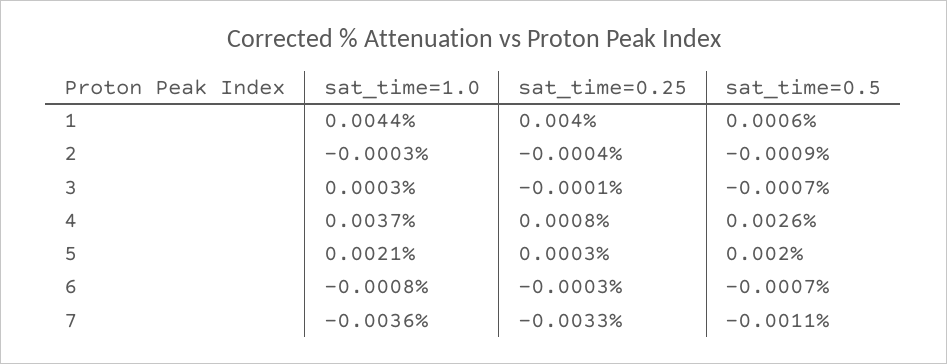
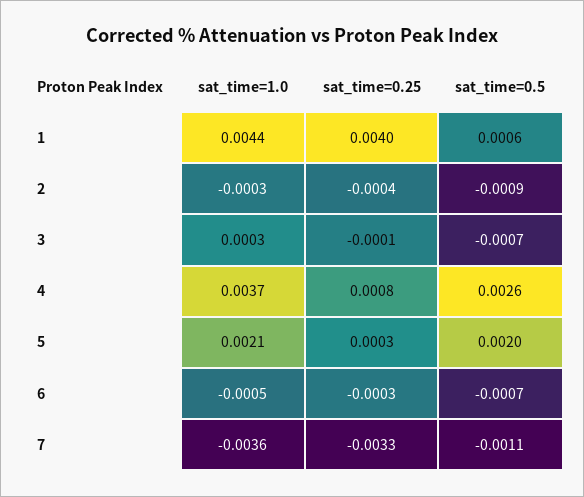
sat_time=1.0, 6: -0.0008 -> -0.0005

